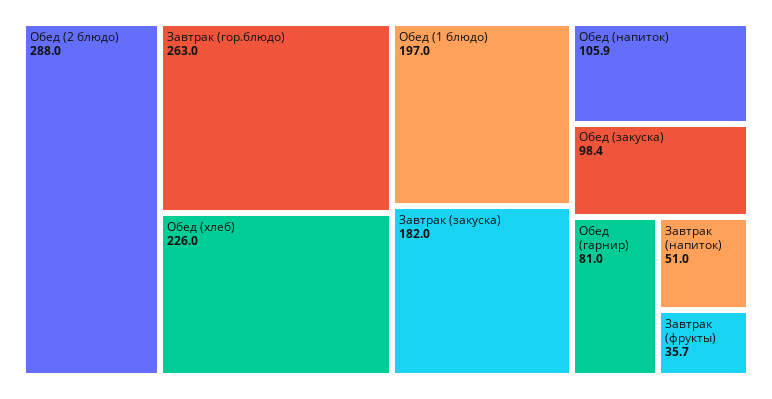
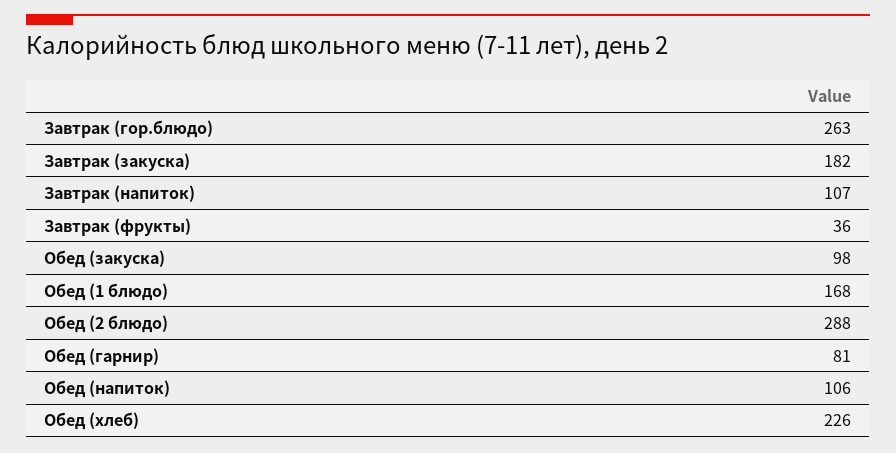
Обед (1 блюдо): 197 -> 168
Завтрак (напиток): 51 -> 107

